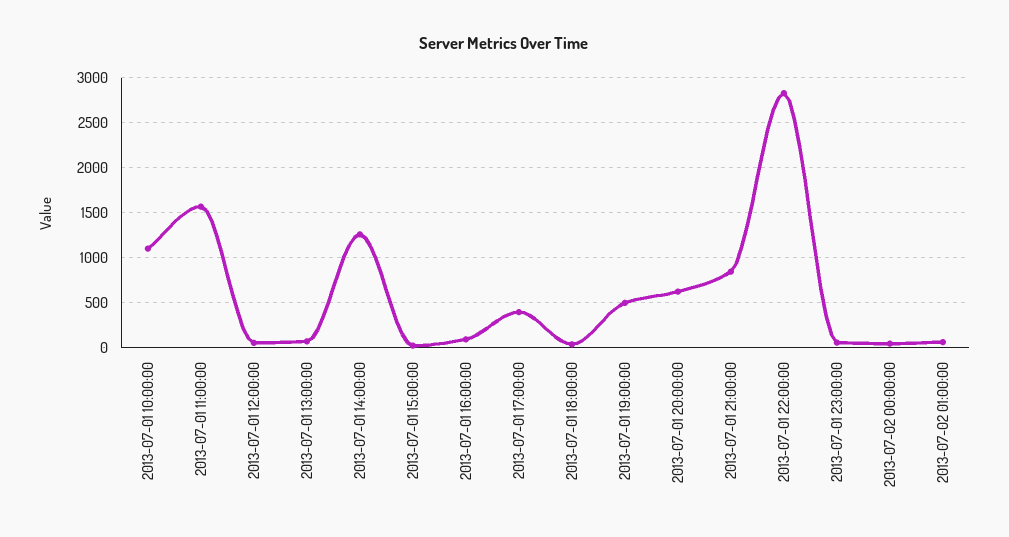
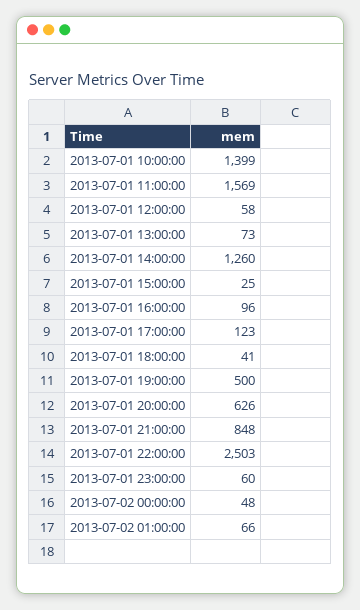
2013-07-01 10:00:00: 1100 -> 1399
2013-07-01 17:00:00: 400 -> 123
2013-07-01 22:00:00: 2800 -> 2503

